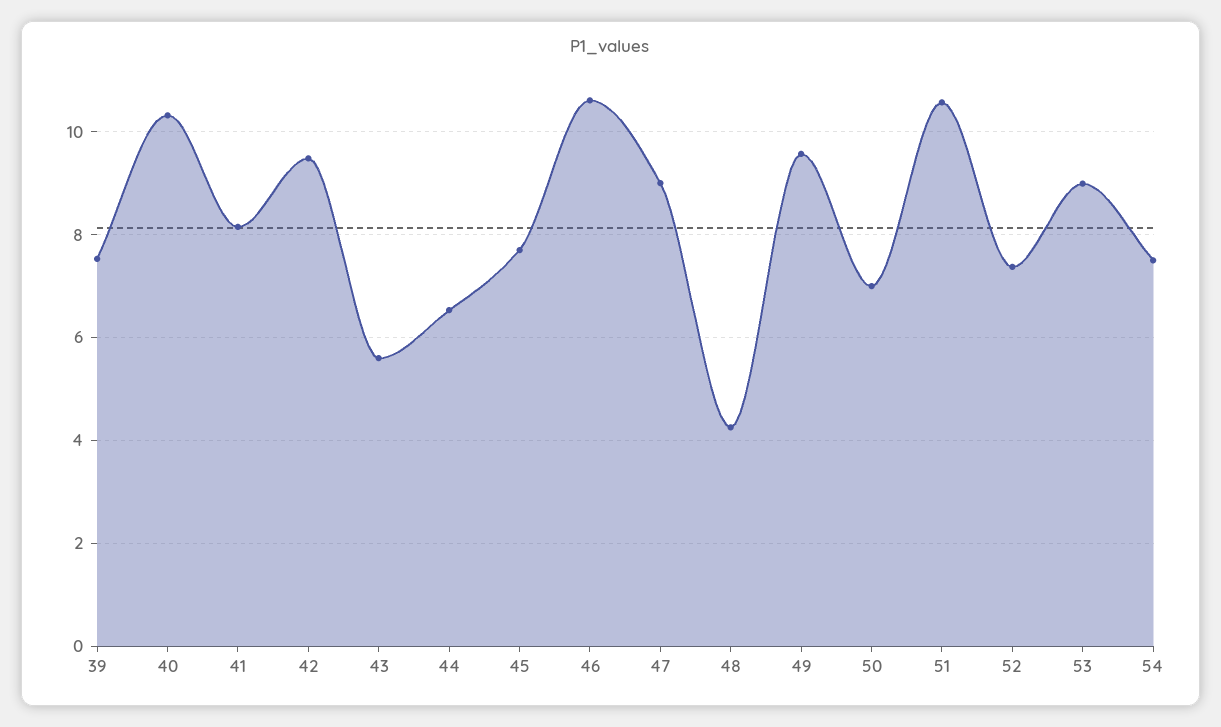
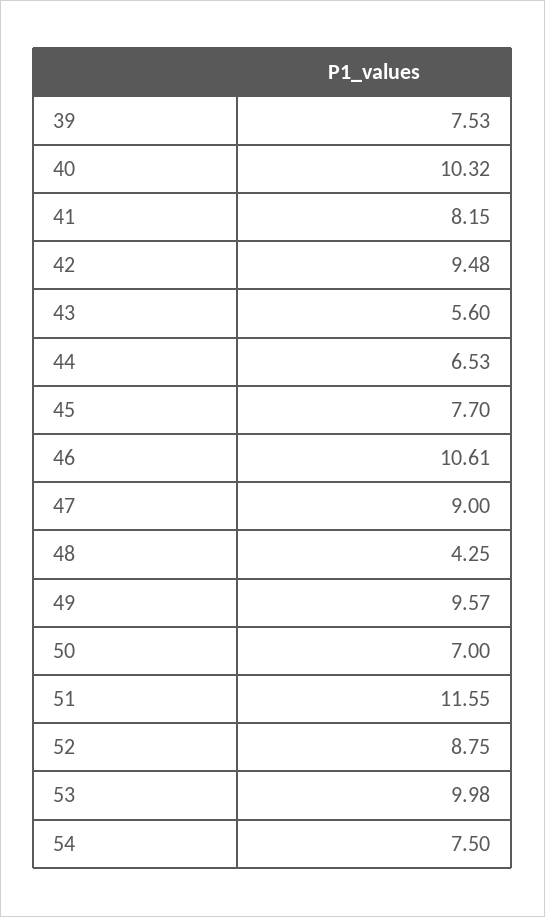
51: 10.6 -> 11.55
52: 7.4 -> 8.75
53: 9 -> 9.98

